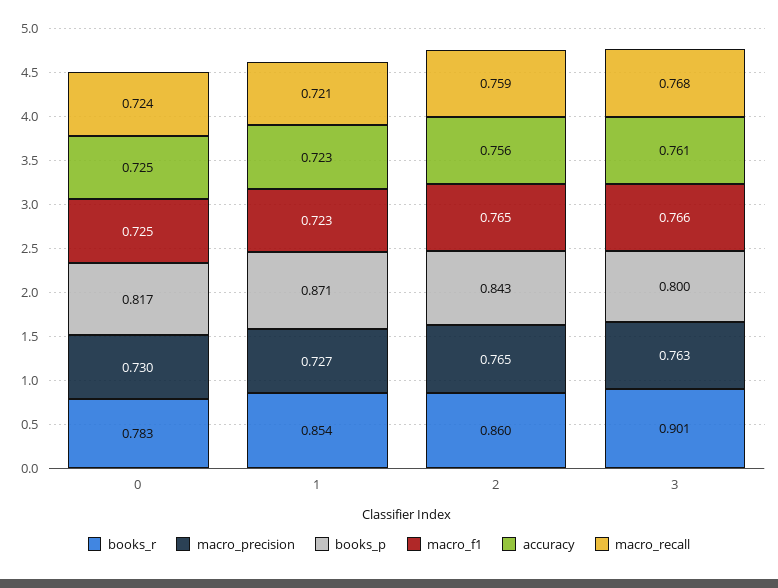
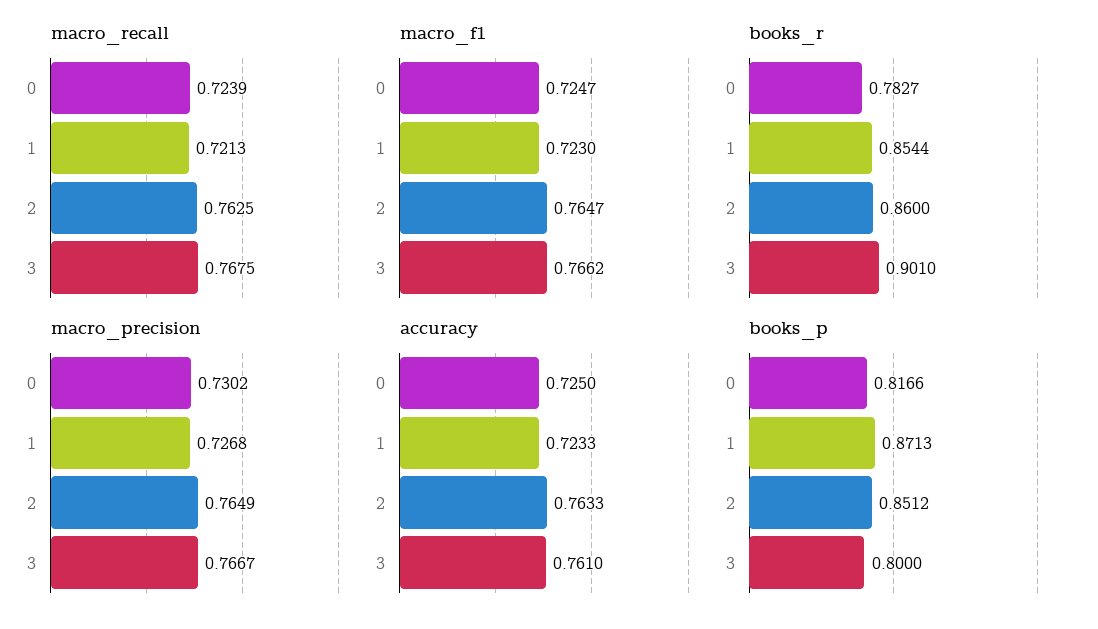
books_p, 2: 0.843 -> 0.8512
accuracy, 2: 0.756 -> 0.7633
macro_recall, 2: 0.759 -> 0.7625
macro_precision, 3: 0.763 -> 0.7667

